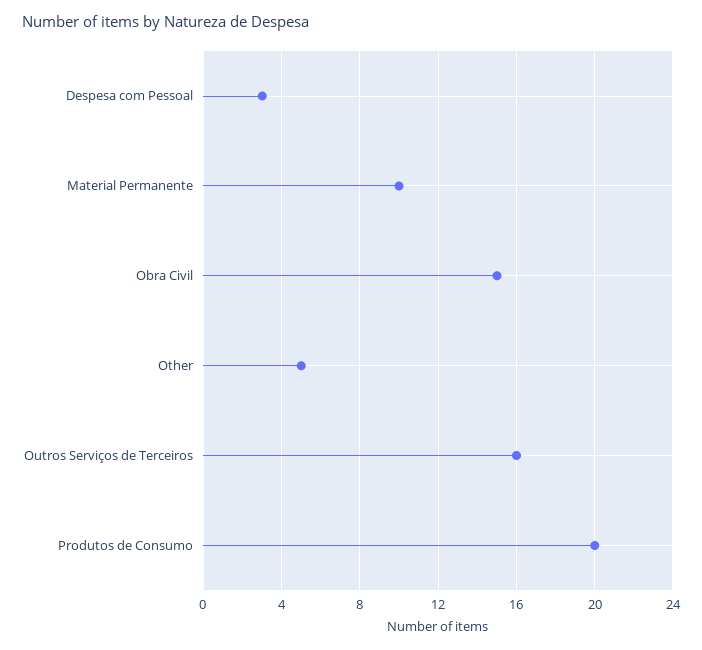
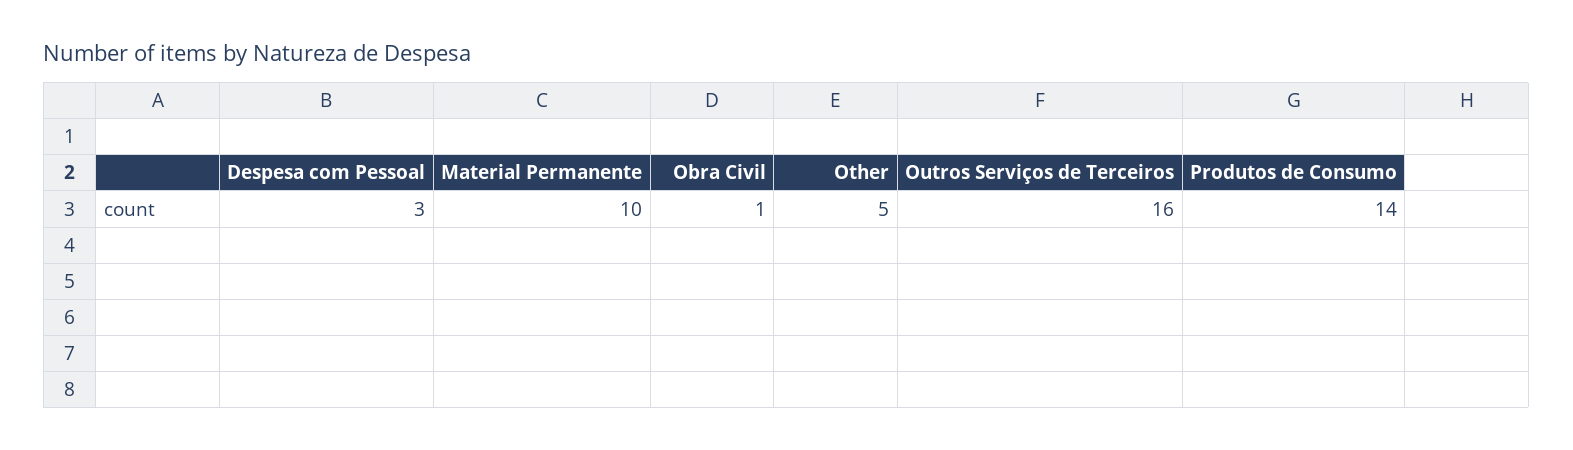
Obra Civil: 15 -> 1
Produtos de Consumo: 20 -> 14

